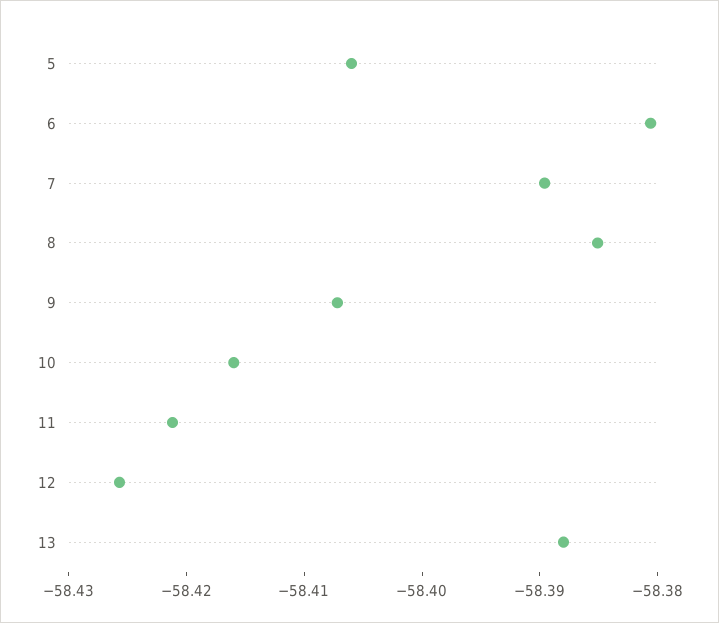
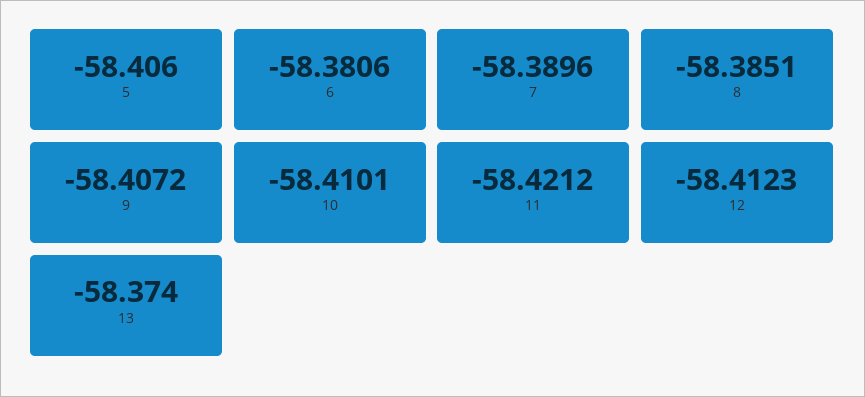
10: -58.416 -> -58.4101
12: -58.426 -> -58.4123
13: -58.388 -> -58.374

